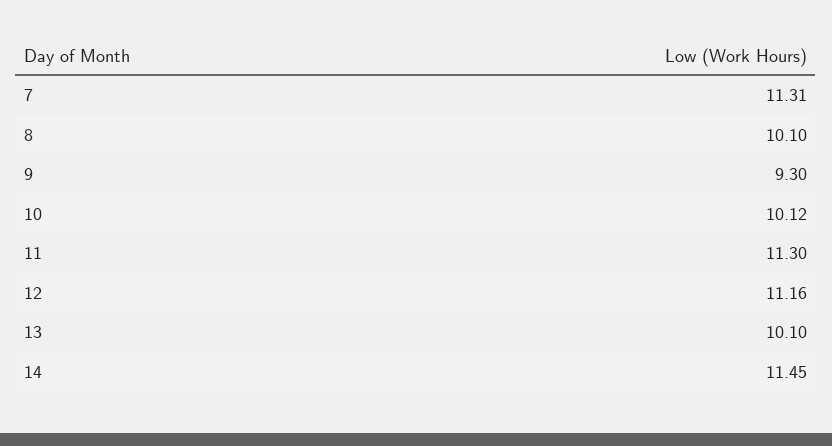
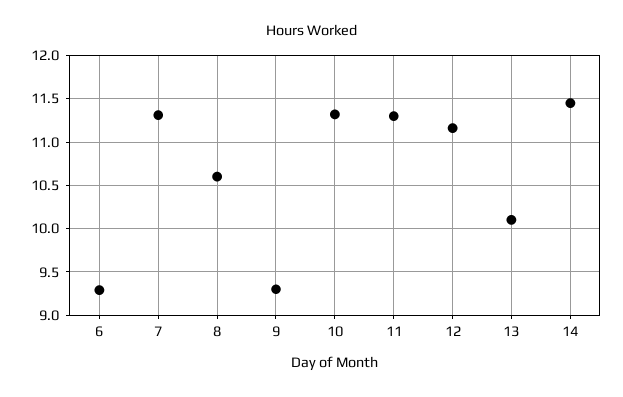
8: 10.1 -> 10.6
10: 10.12 -> 11.3
6: none -> 9.3

